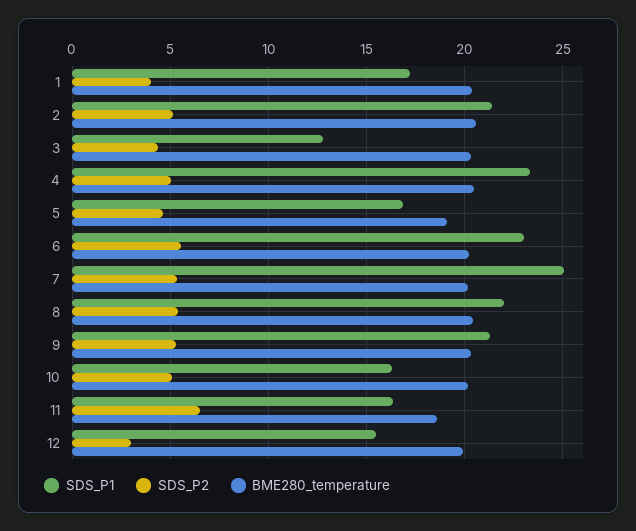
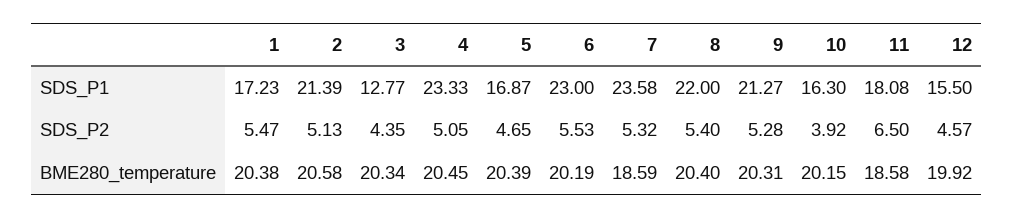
SDS_P2, 1: 4 -> 5.47
BME280_temperature, 5: 19 -> 20.39
SDS_P1, 7: 25 -> 23.58
BME280_temperature, 7: 20 -> 18.59
SDS_P2, 10: 5 -> 3.92
SDS_P1, 11: 16.5 -> 18.08
SDS_P2, 12: 3 -> 4.57

